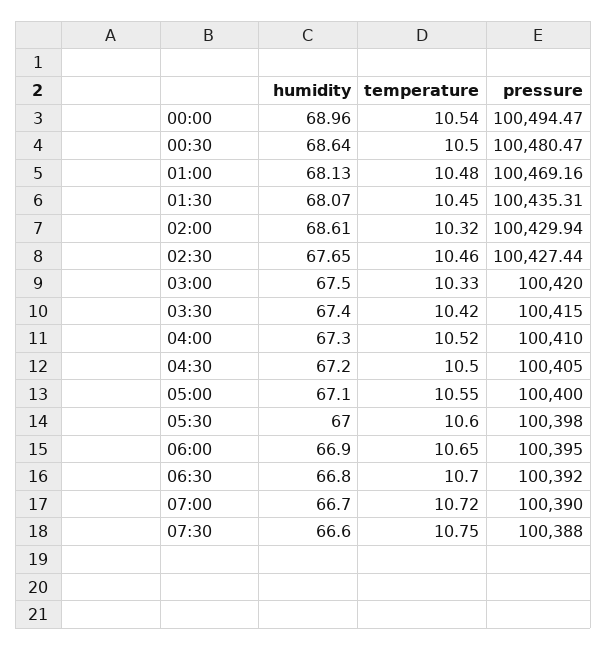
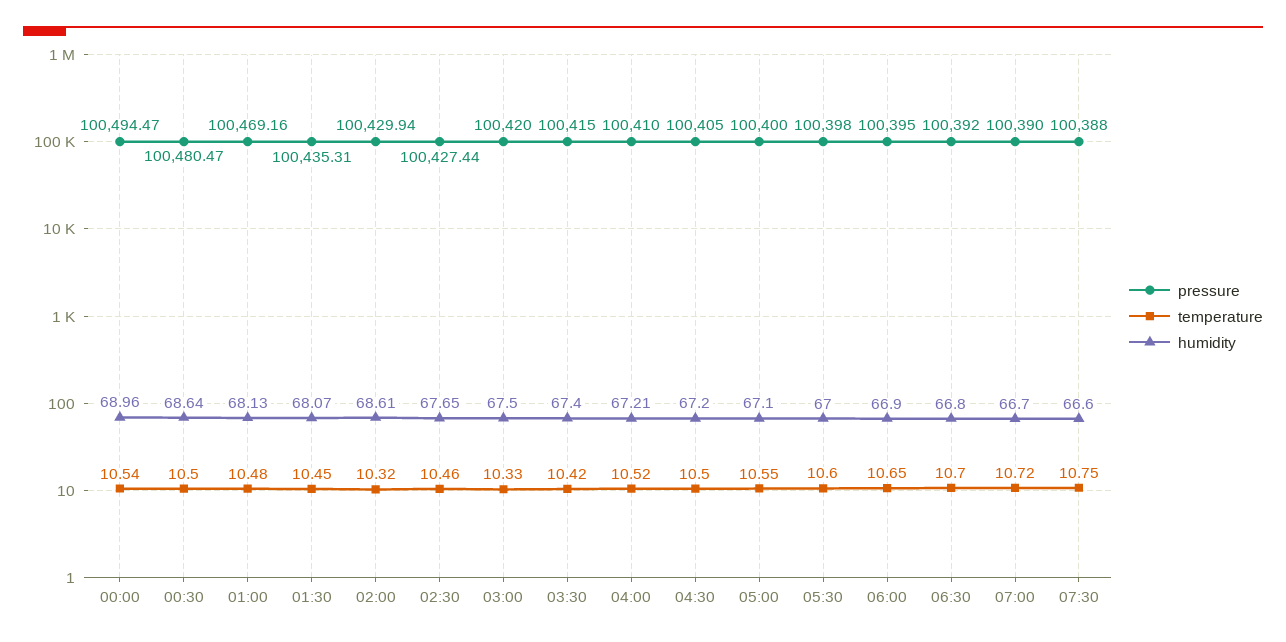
humidity, 04:00: 67.3 -> 67.21

